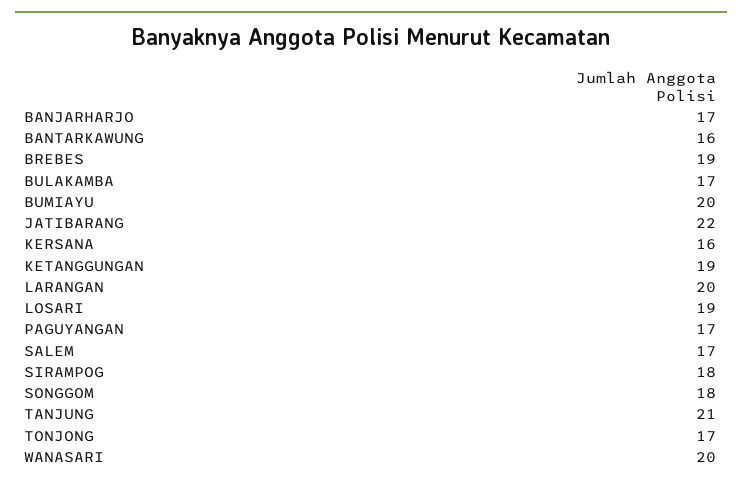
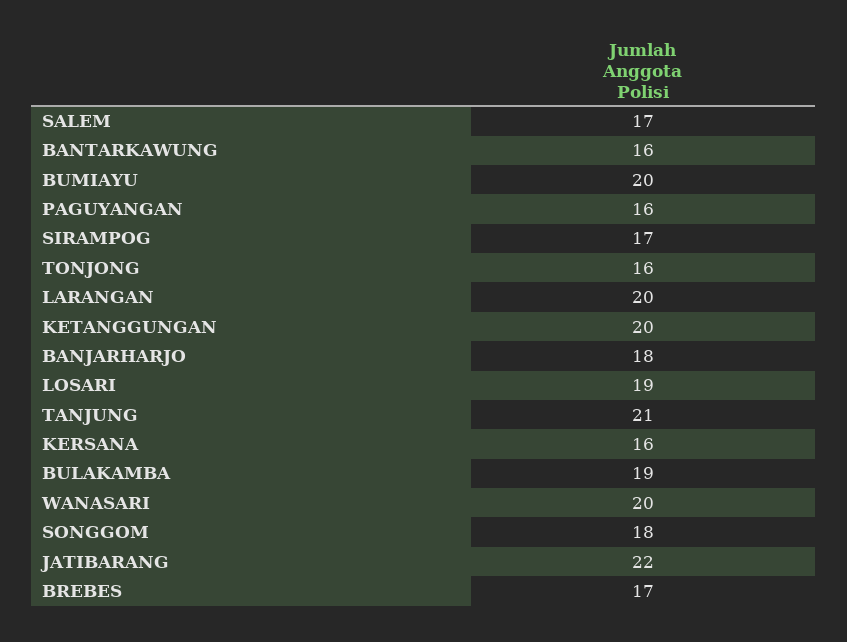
BANJARHARJO: 17 -> 18
BREBES: 19 -> 17
BULAKAMBA: 17 -> 19
KETANGGUNGAN: 19 -> 20
PAGUYANGAN: 17 -> 16
SIRAMPOG: 18 -> 17
TONJONG: 17 -> 16

